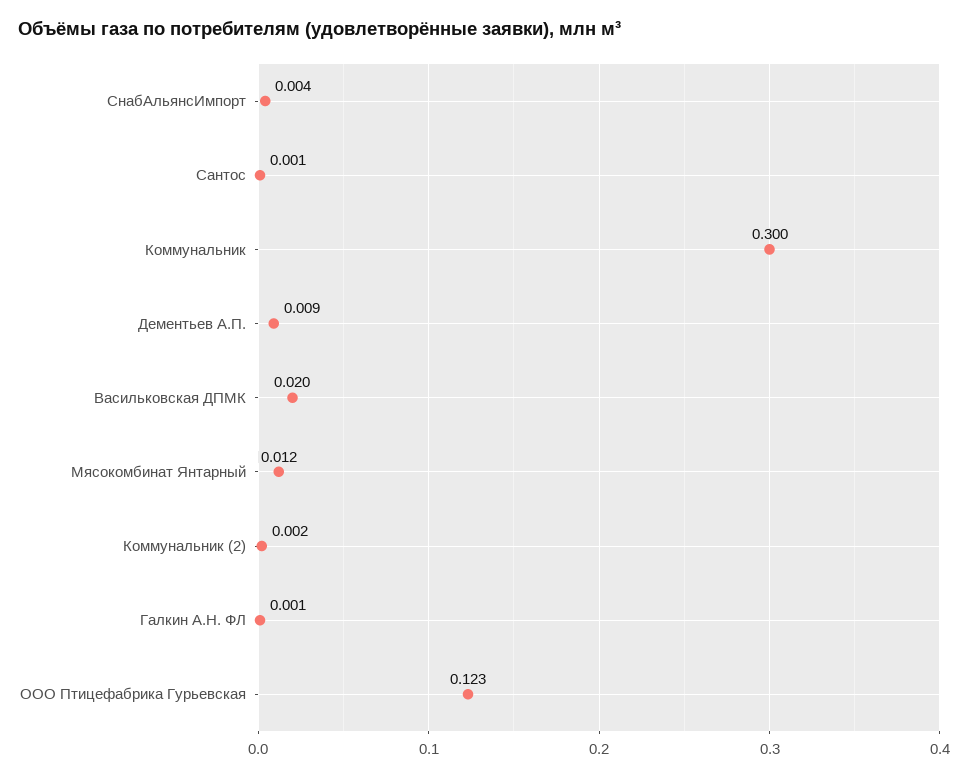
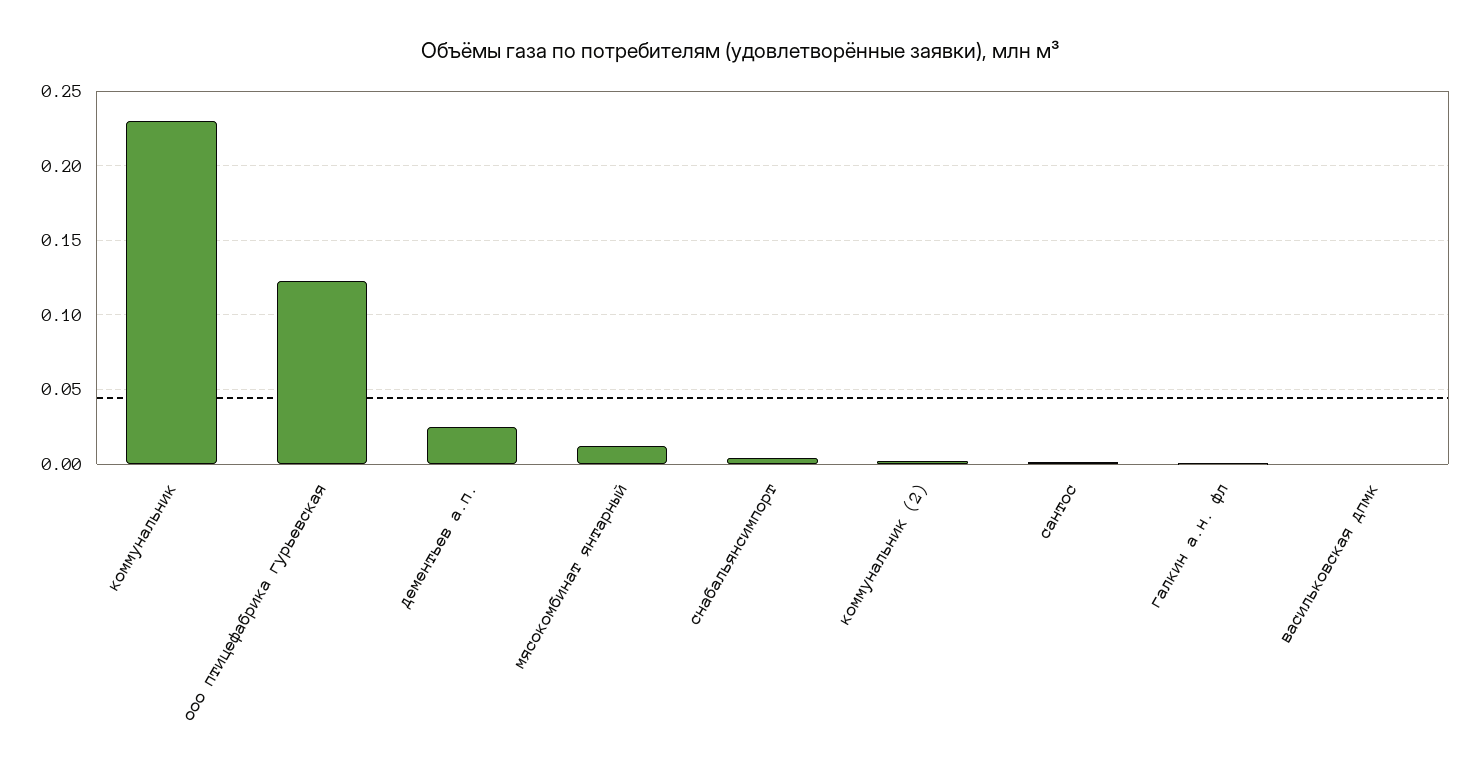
Коммунальник: 0.3 -> 0.23
Дементьев А.П.: 0.009 -> 0.025
Васильковская ДПМК: 0.02 -> 0

